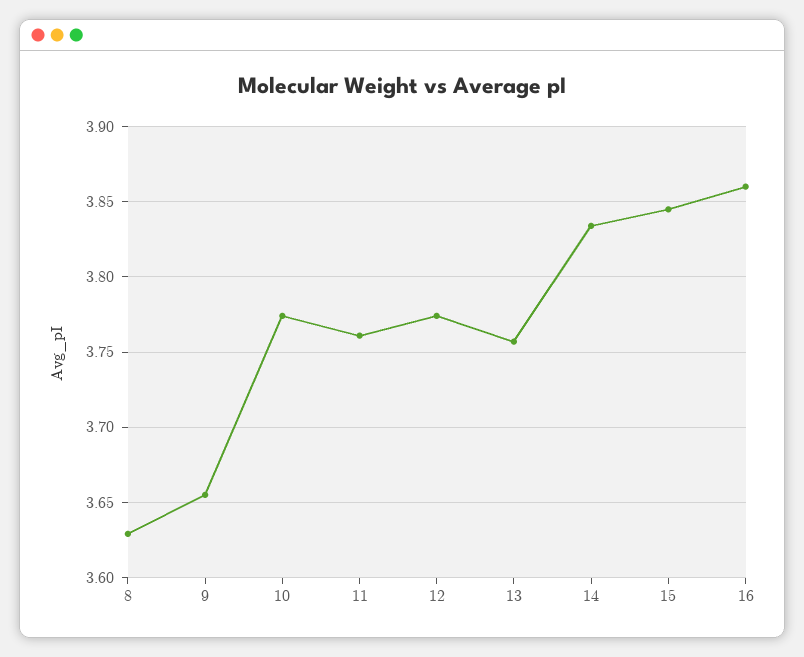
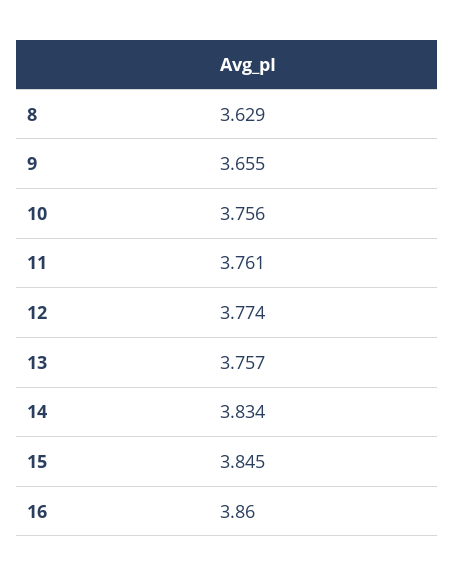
10: 3.775 -> 3.756

